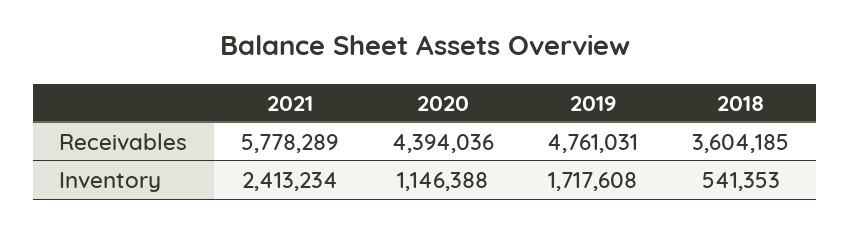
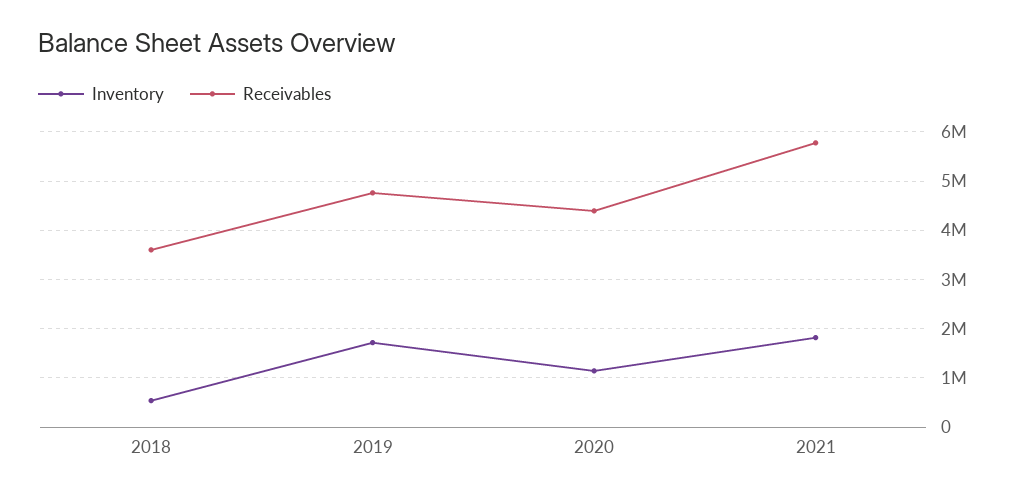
Inventory, 2021: 2413234 -> 1800000

